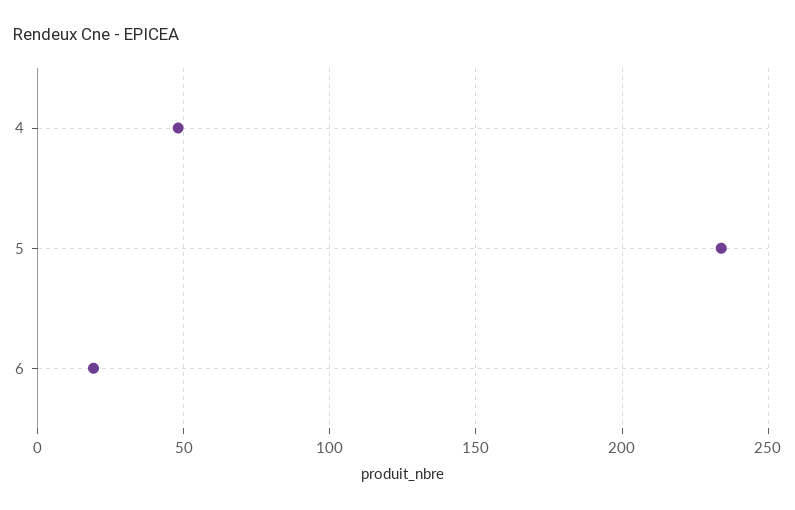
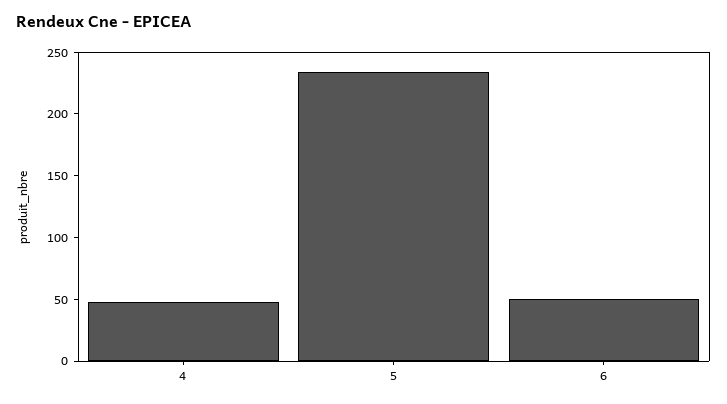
6: 20 -> 50

